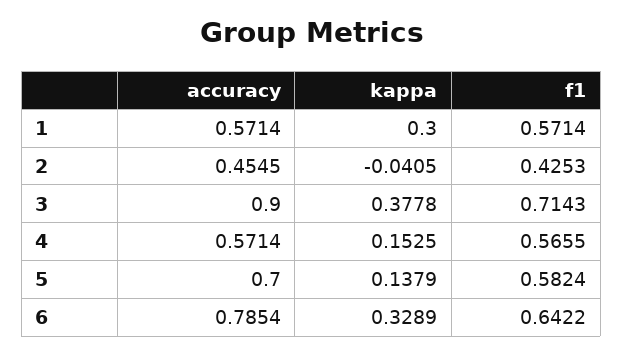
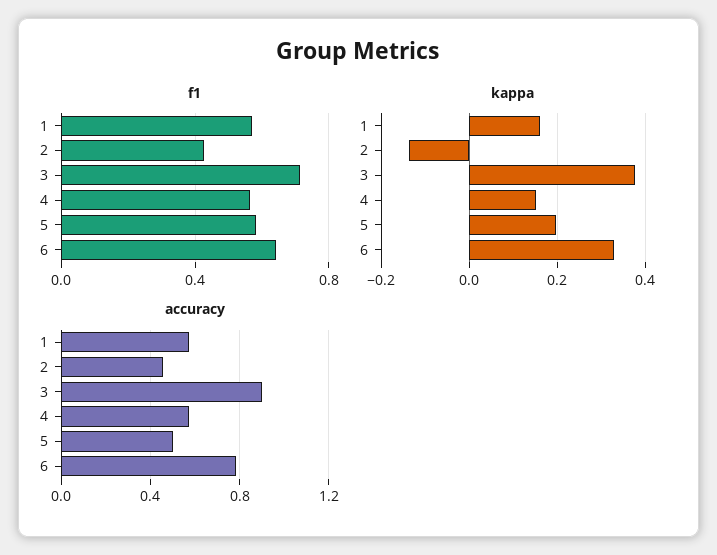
kappa, 1: 0.3 -> 0.16
kappa, 2: -0.0405 -> -0.14
accuracy, 5: 0.7 -> 0.5
kappa, 5: 0.1379 -> 0.2

